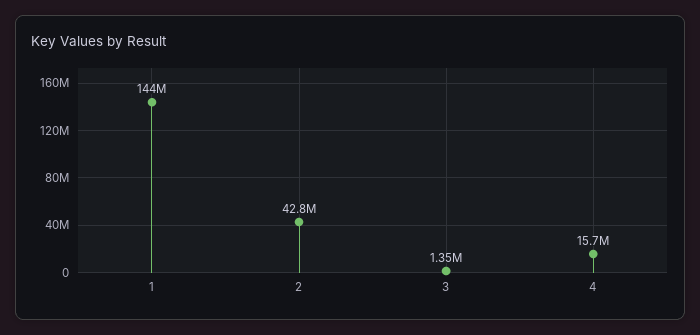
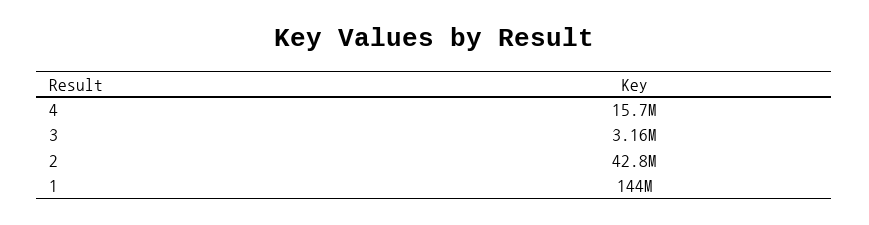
3: 1350000 -> 3160000

